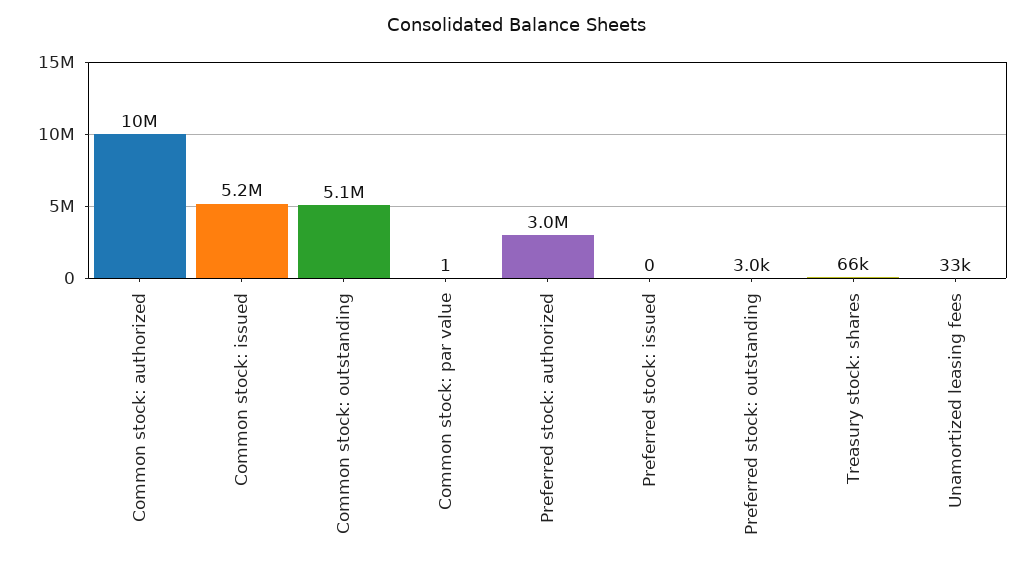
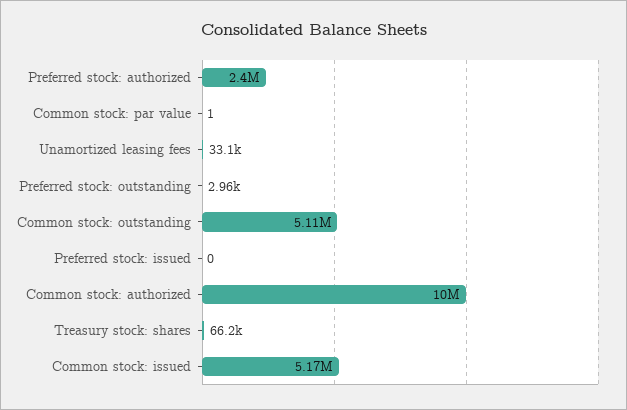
Preferred stock: authorized: 3000000 -> 2400000

